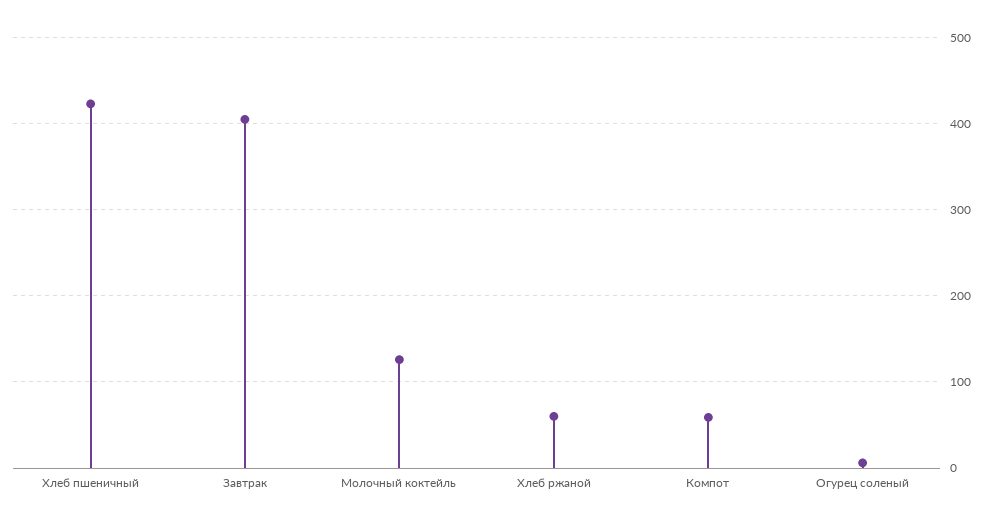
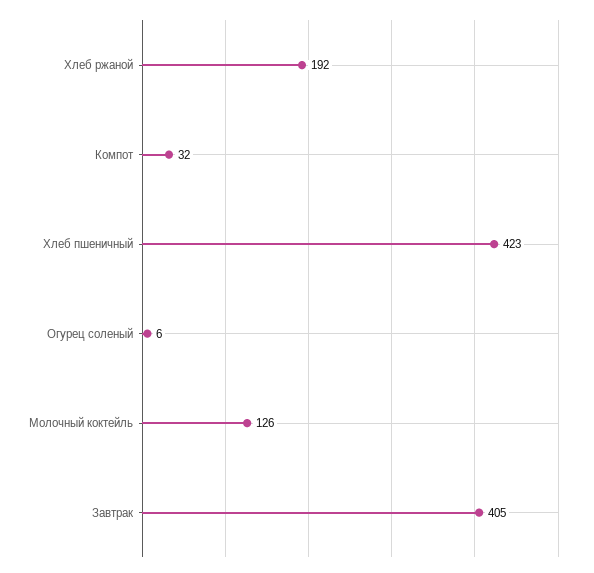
Хлеб ржаной: 60 -> 192
Компот: 60 -> 32

